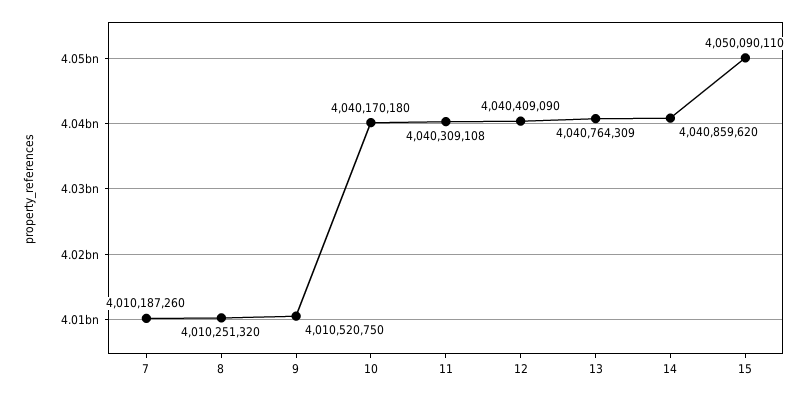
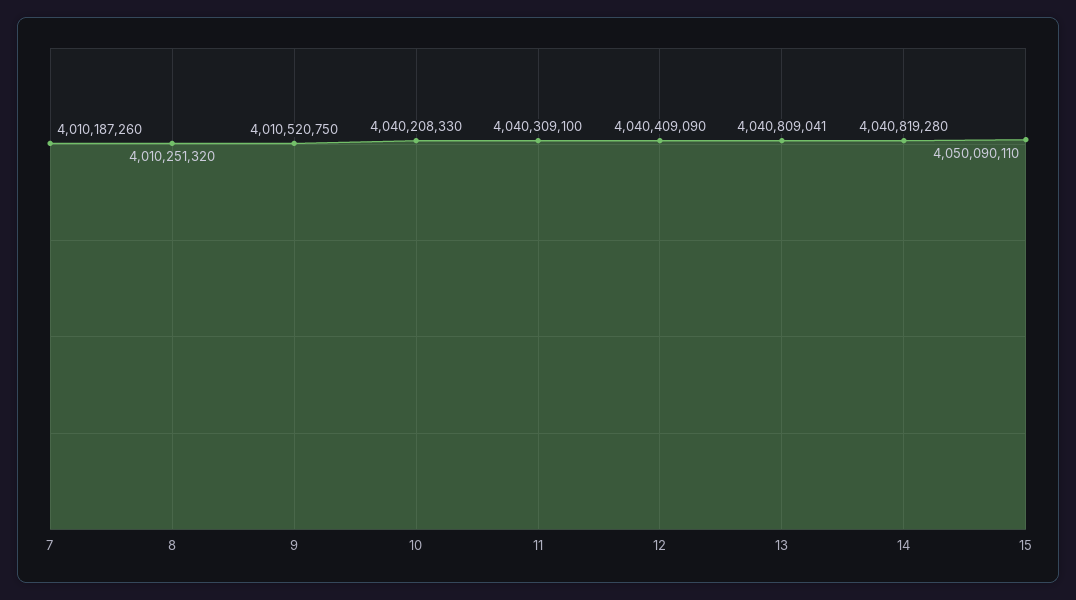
10: 4040170180 -> 4040208330
11: 4040309108 -> 4040309100
13: 4040764309 -> 4040809041
14: 4040859620 -> 4040819280

